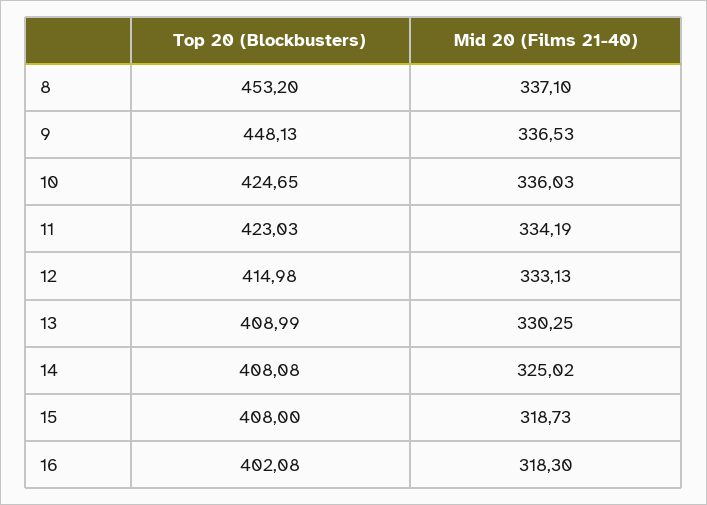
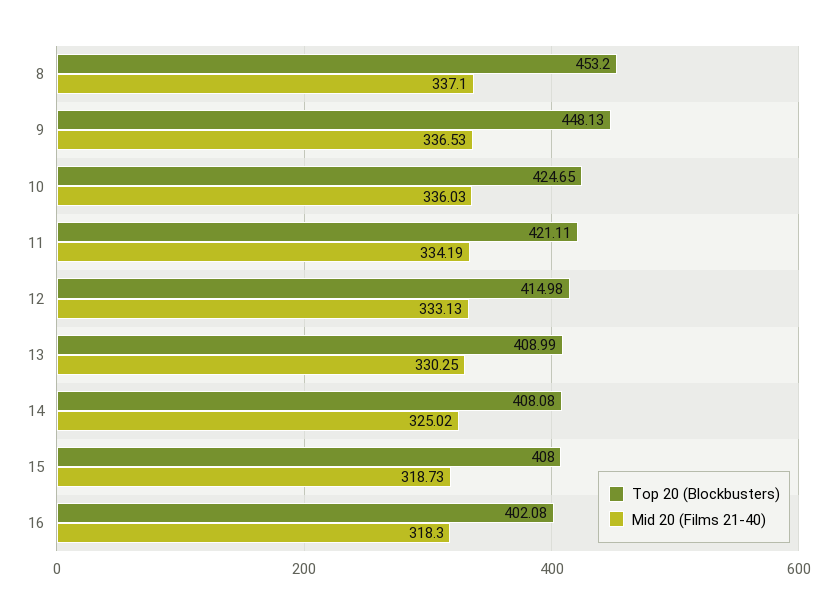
Top 20 (Blockbusters), 11: 423.03 -> 421.11

